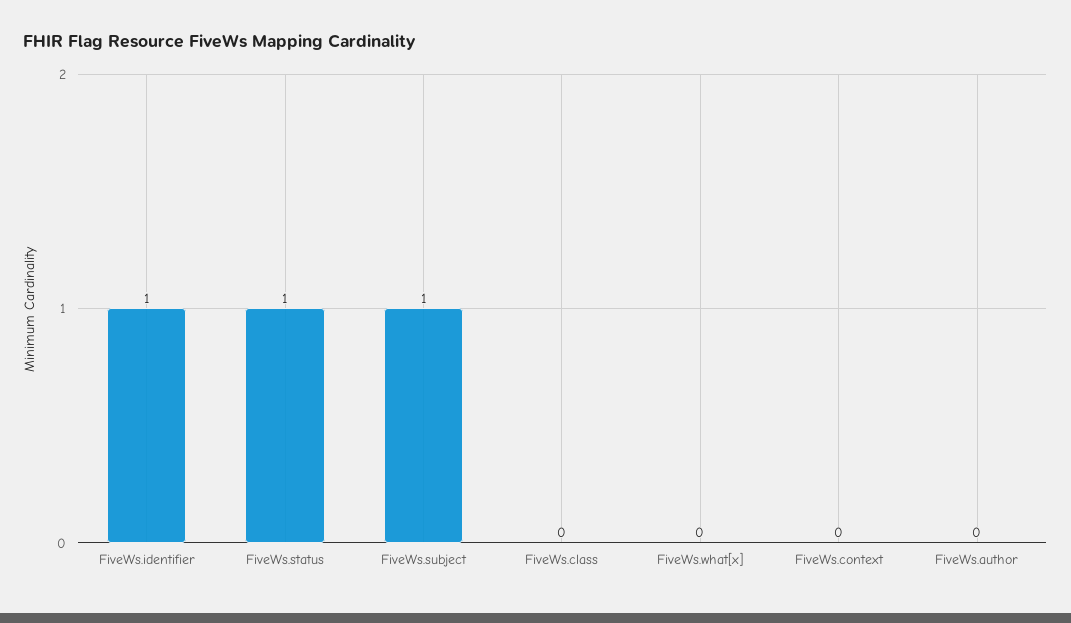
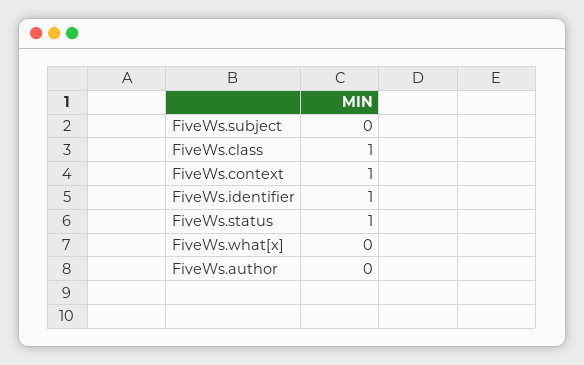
FiveWs.subject: 1 -> 0
FiveWs.class: 0 -> 1
FiveWs.context: 0 -> 1

